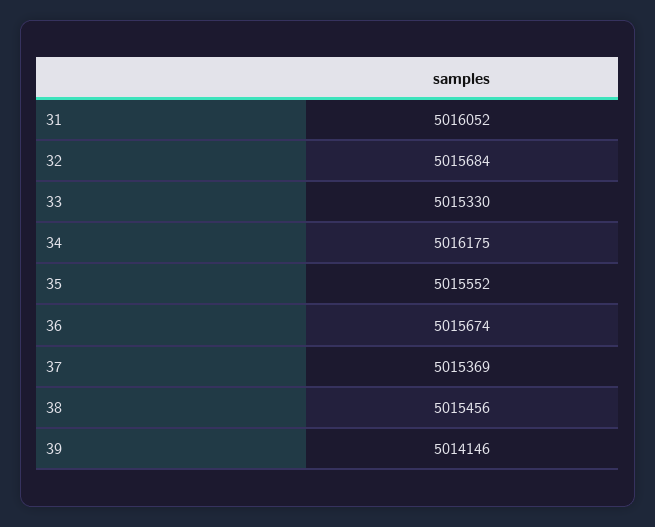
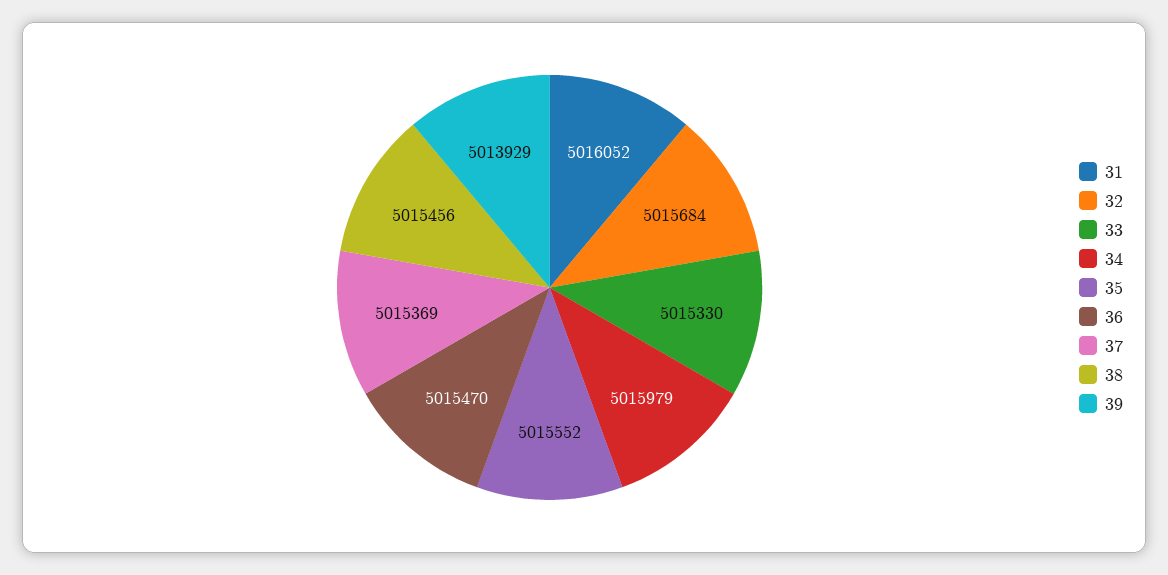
34: 5016175 -> 5015979
36: 5015674 -> 5015470
39: 5014146 -> 5013929

